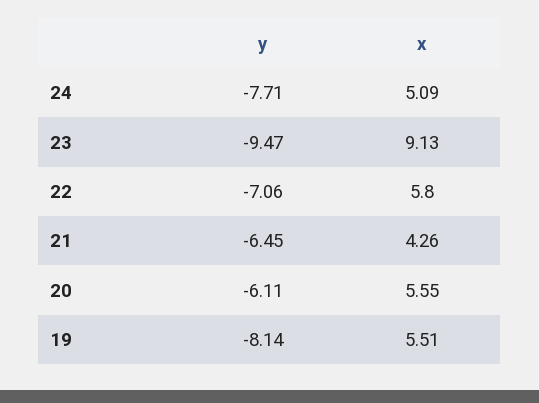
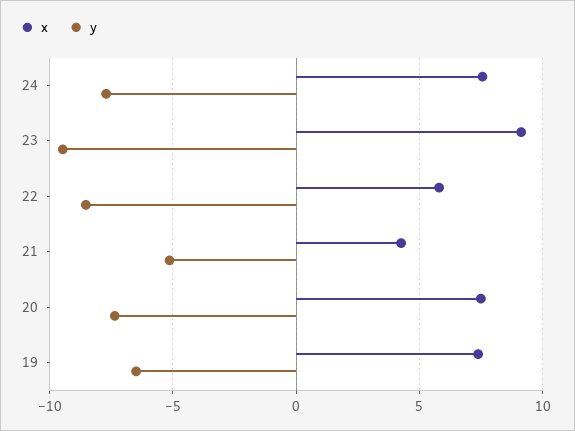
x, 24: 5.09 -> 7.5
y, 22: -7.06 -> -8.5
y, 21: -6.45 -> -5
y, 20: -6.11 -> -7.5
x, 20: 5.55 -> 7.5
y, 19: -8.14 -> -6.5
x, 19: 5.51 -> 7.5

